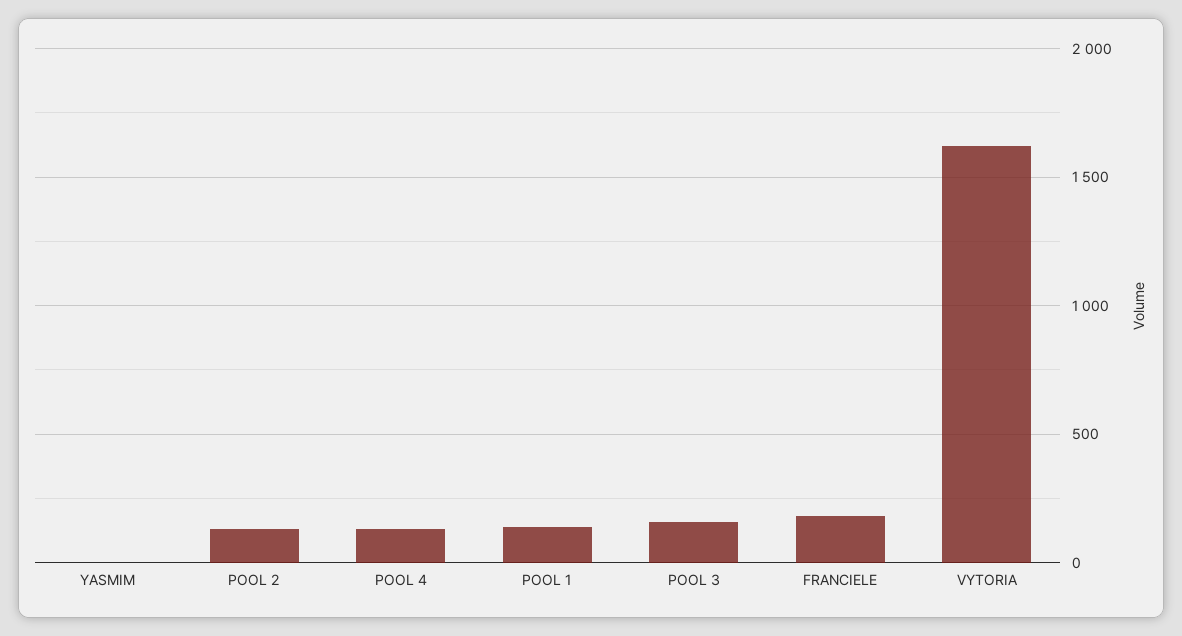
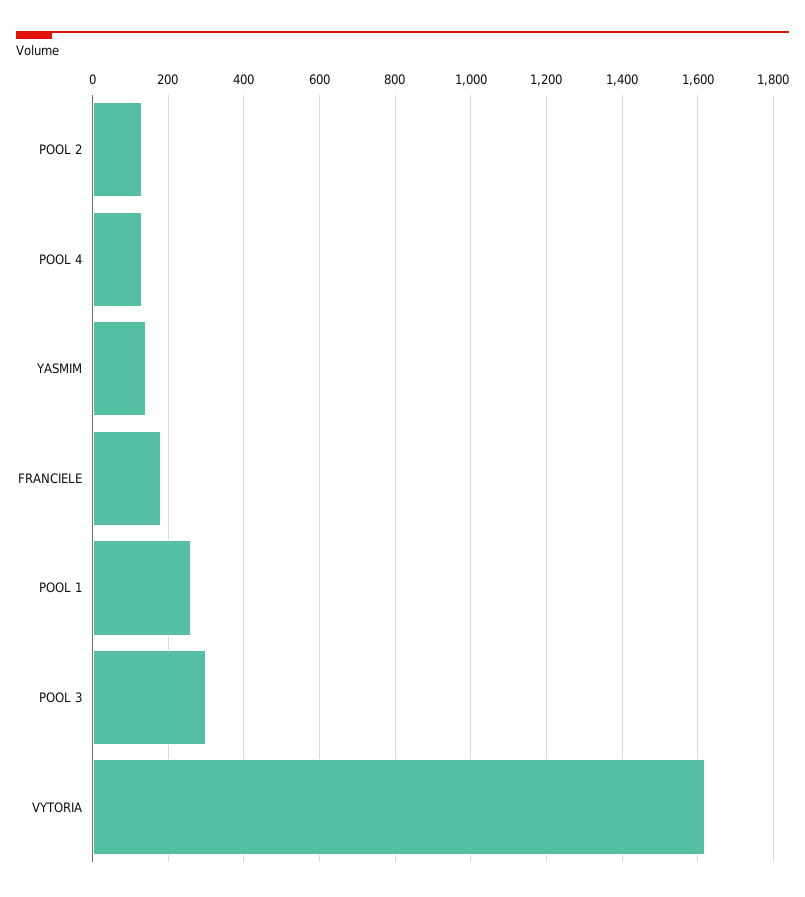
YASMIM: 0 -> 140
POOL 1: 150 -> 260
POOL 3: 150 -> 300

